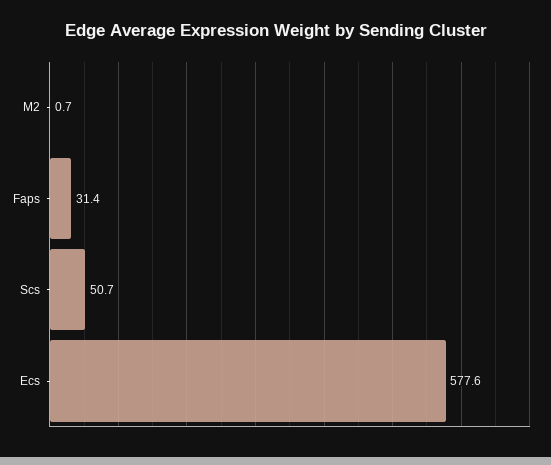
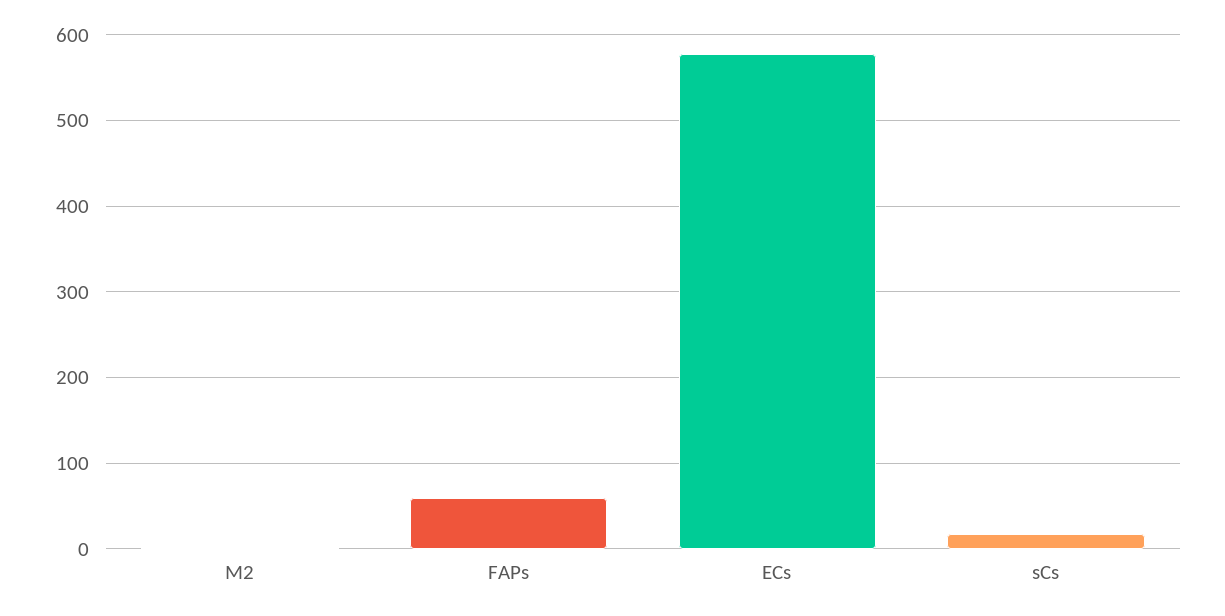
Faps: 31.4 -> 60
Scs: 50.7 -> 20

